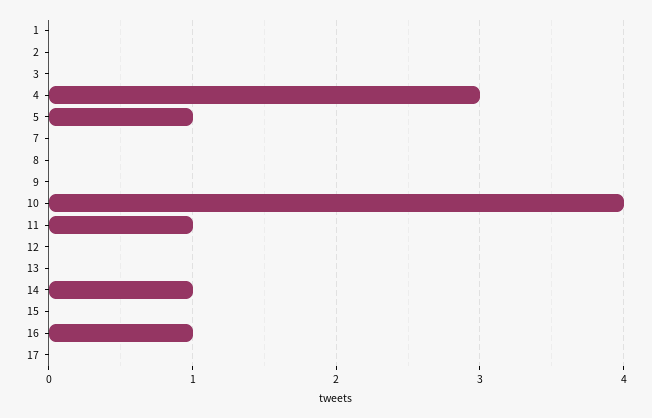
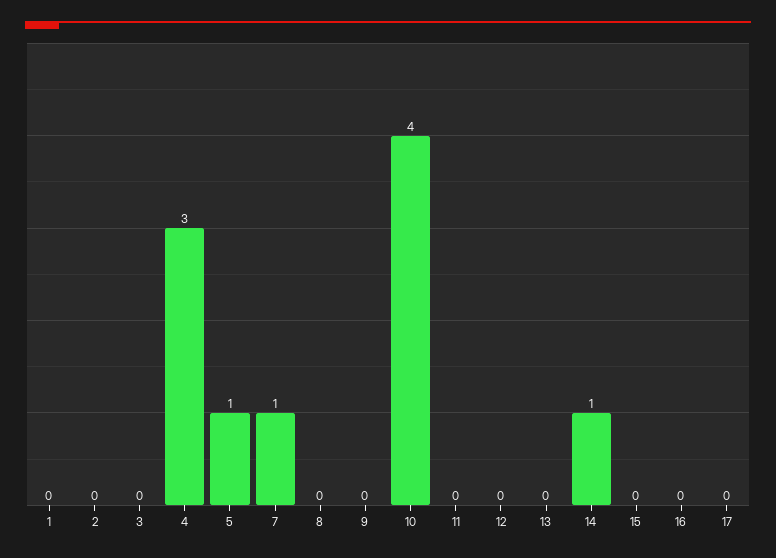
7: 0 -> 1
11: 1 -> 0
16: 1 -> 0

